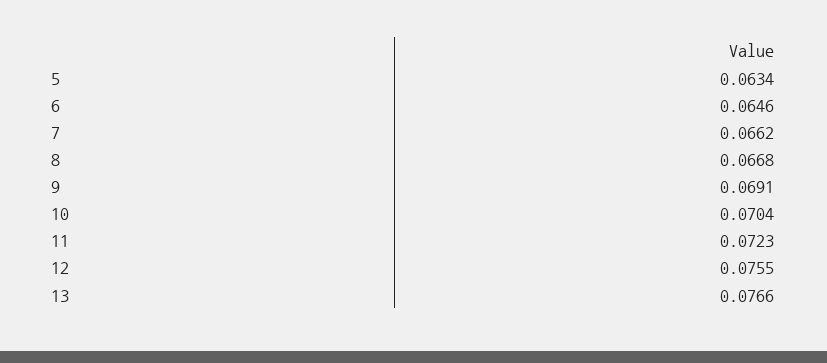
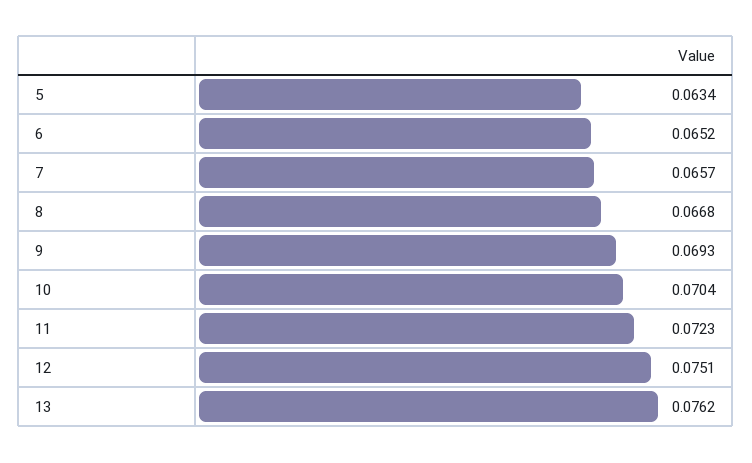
6: 0.0646 -> 0.0652
7: 0.0662 -> 0.0657
9: 0.0691 -> 0.0693
12: 0.0755 -> 0.0751
13: 0.0766 -> 0.0762

